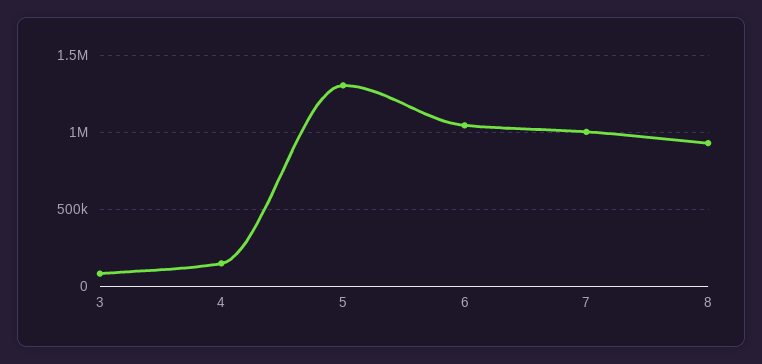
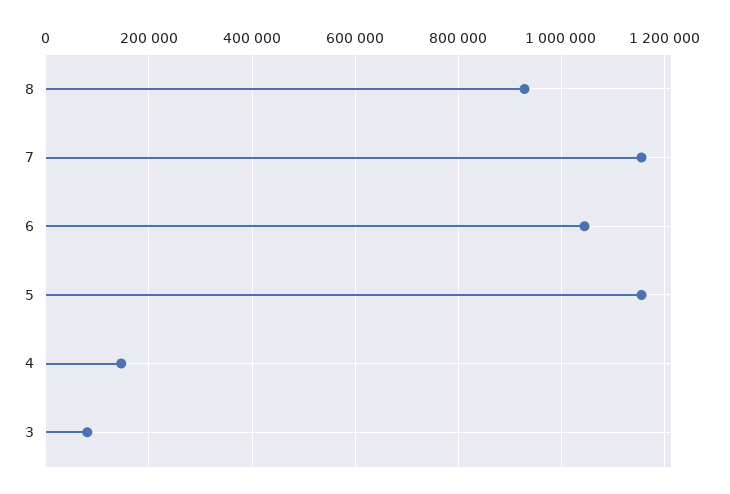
5: 1300000 -> 1160000
7: 1000000 -> 1160000

